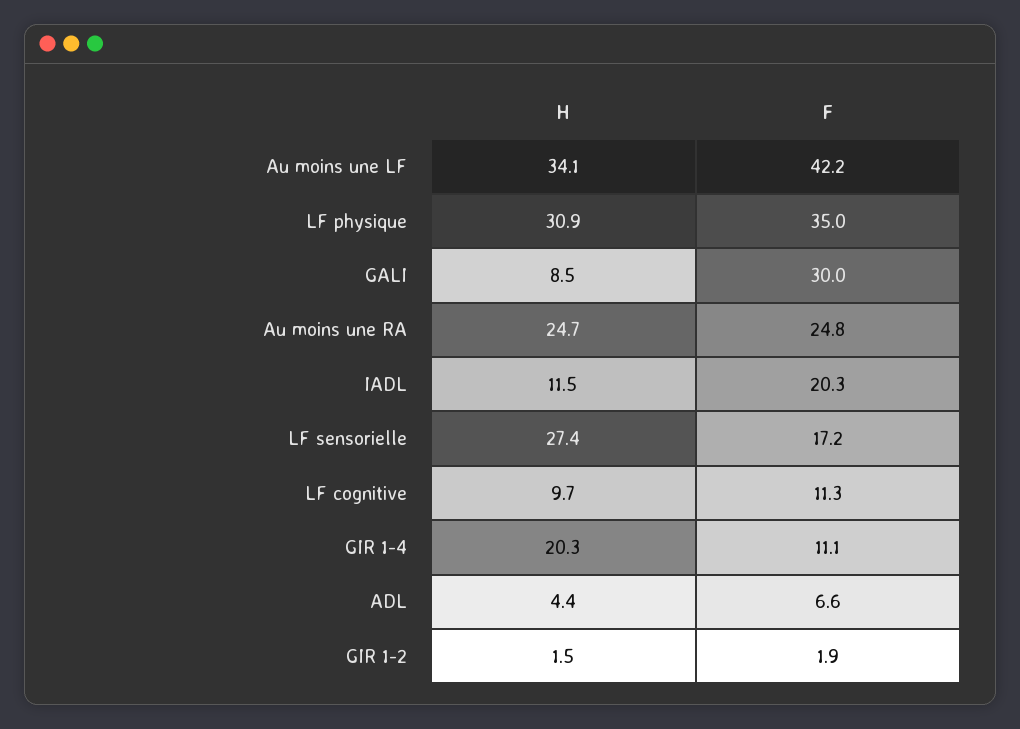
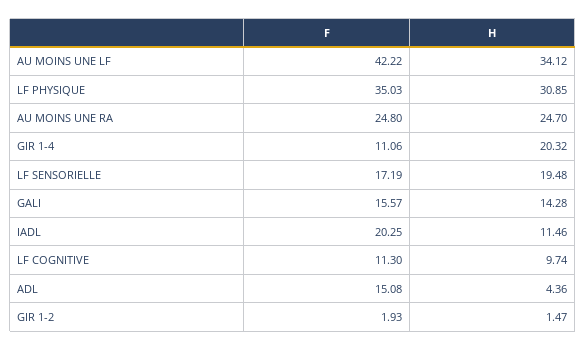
H, GALI: 8.5 -> 14.28
F, GALI: 30 -> 15.57
H, LF sensorielle: 27.4 -> 19.48
F, ADL: 6.6 -> 15.08

